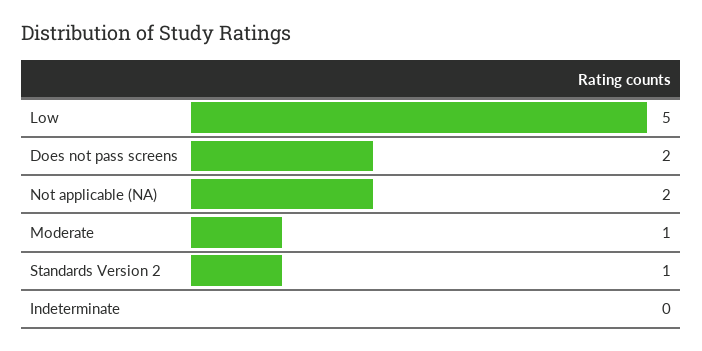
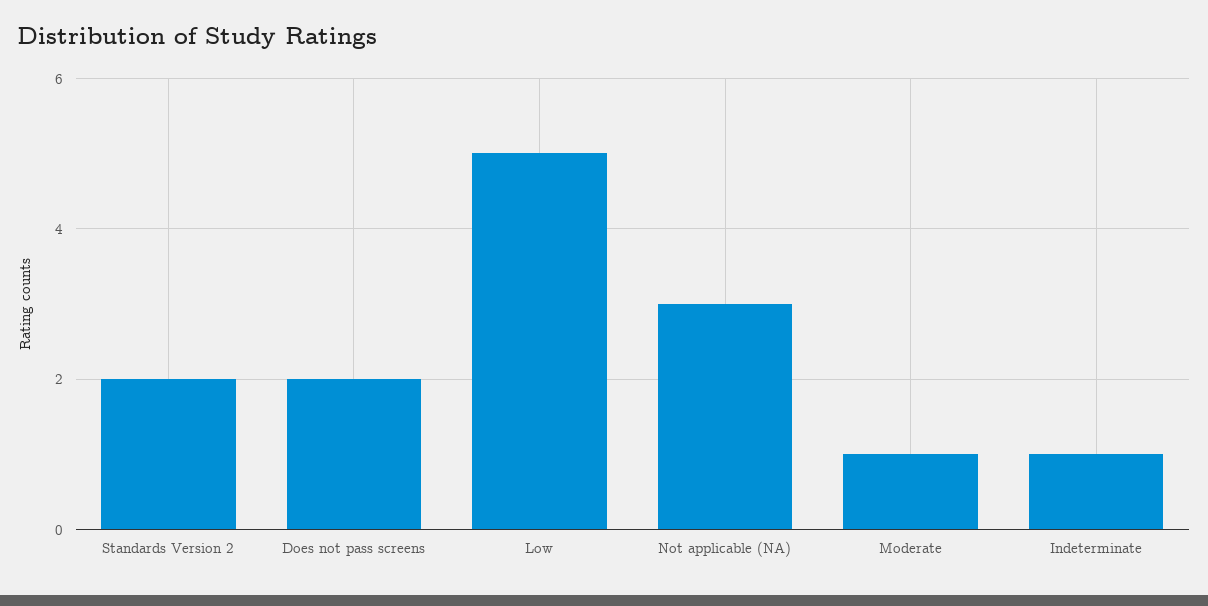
Not applicable (NA): 2 -> 3
Standards Version 2: 1 -> 2
Indeterminate: 0 -> 1

